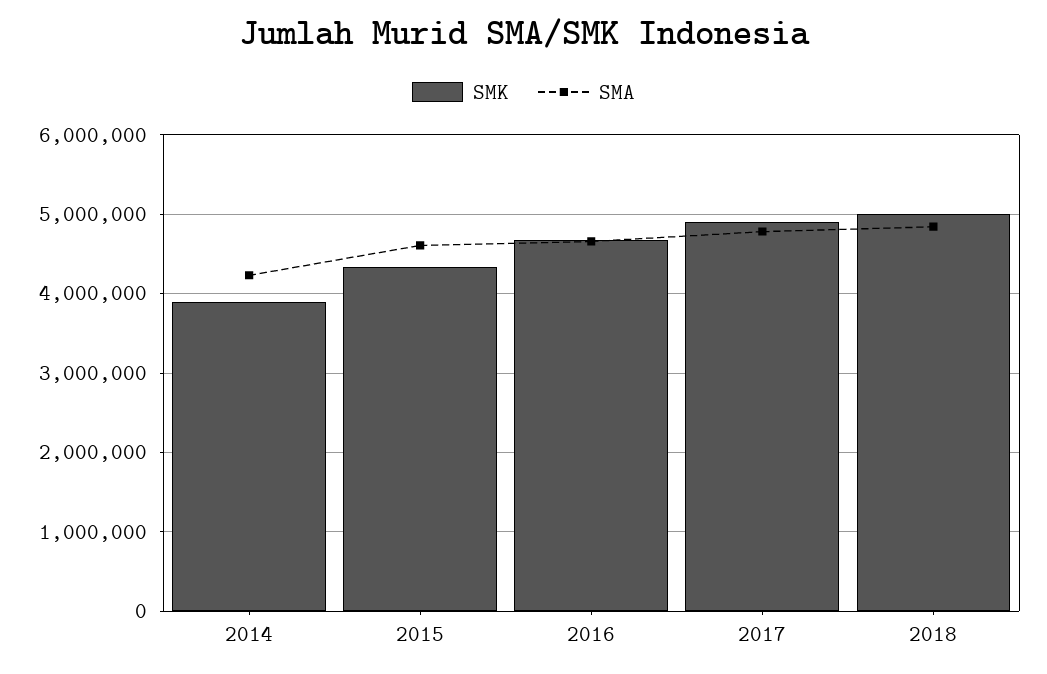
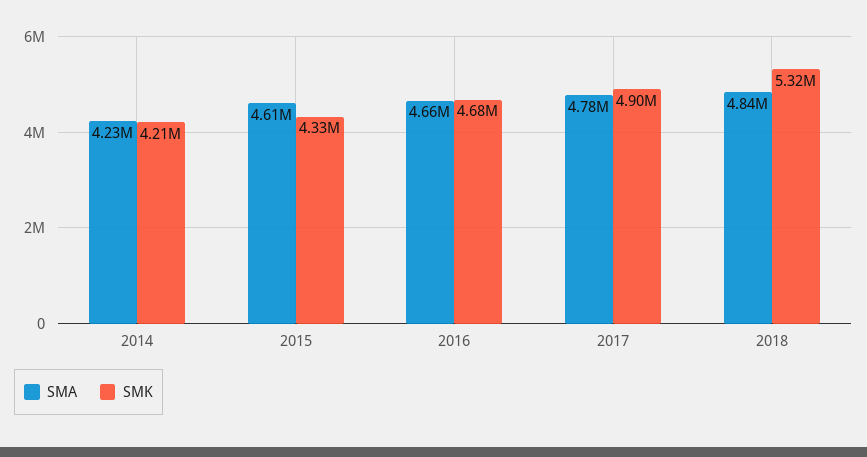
SMK, 2014: 3900000 -> 4210000
SMK, 2018: 5000000 -> 5320000

